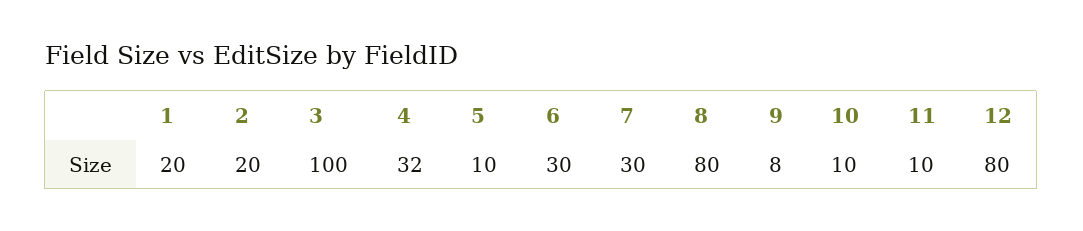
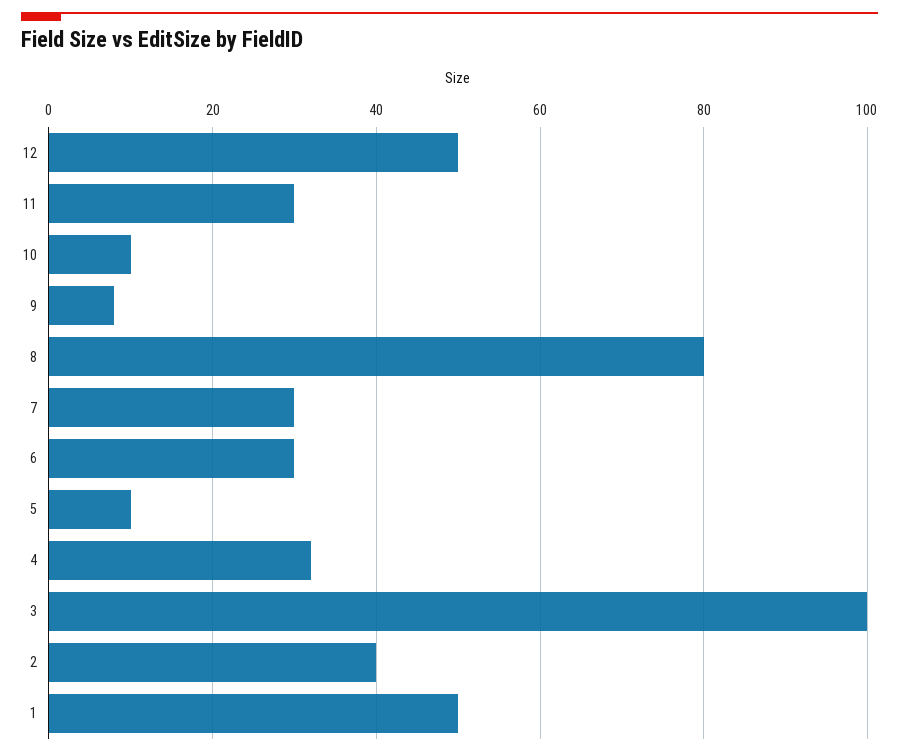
1: 20 -> 50
2: 20 -> 40
11: 10 -> 30
12: 80 -> 50

